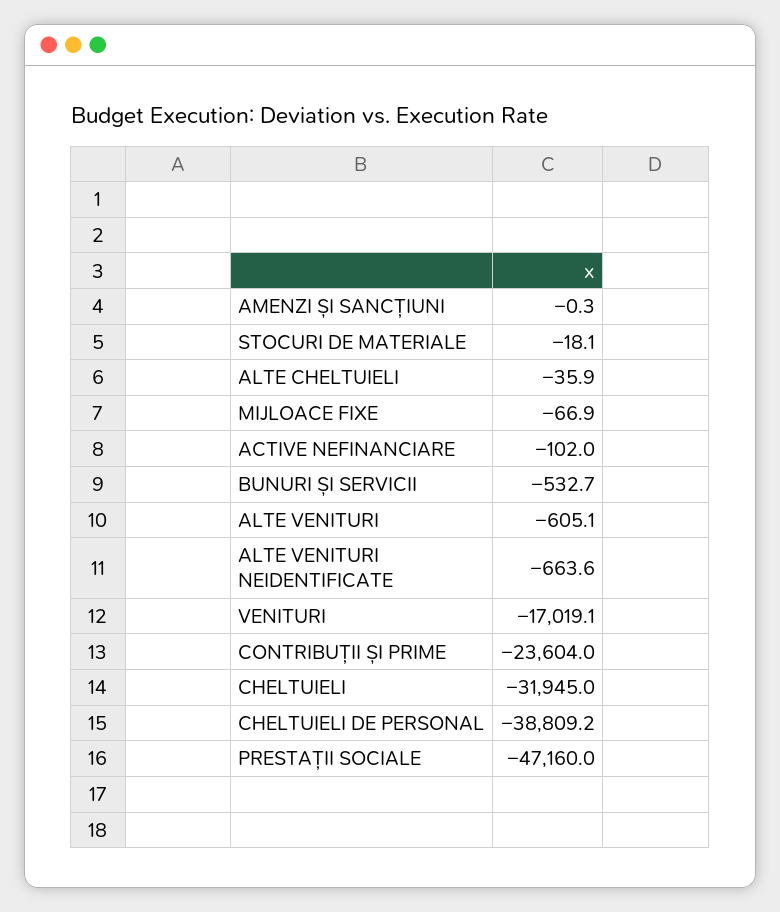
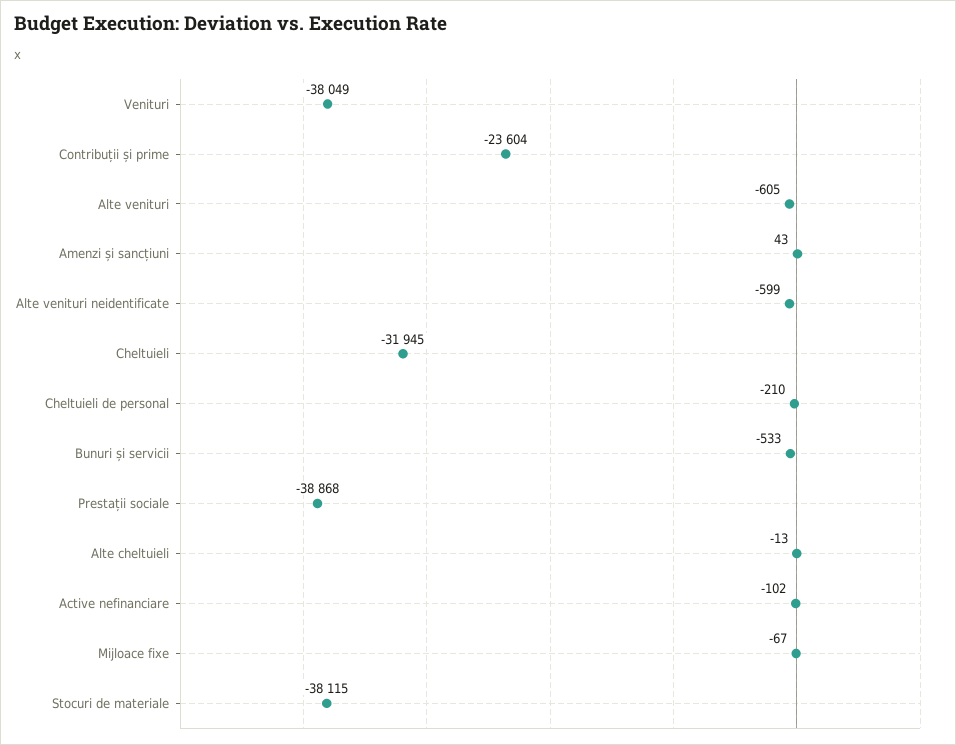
AMENZI ȘI SANCȚIUNI: -0.3 -> 43
STOCURI DE MATERIALE: -18.1 -> -38115
ALTE CHELTUIELI: -35.9 -> -13
ALTE VENITURI NEIDENTIFICATE: -663.6 -> -599
VENITURI: -17019.1 -> -38049
CHELTUIELI DE PERSONAL: -38809.2 -> -210
PRESTAȚII SOCIALE: -47160 -> -38868

